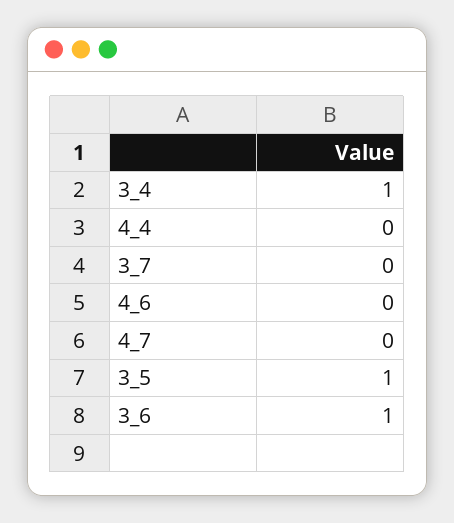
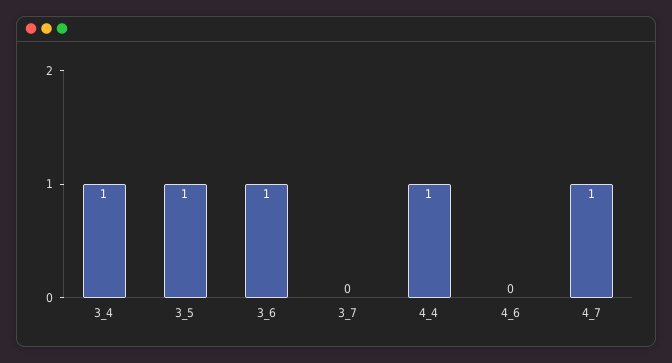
4_4: 0 -> 1
4_7: 0 -> 1

